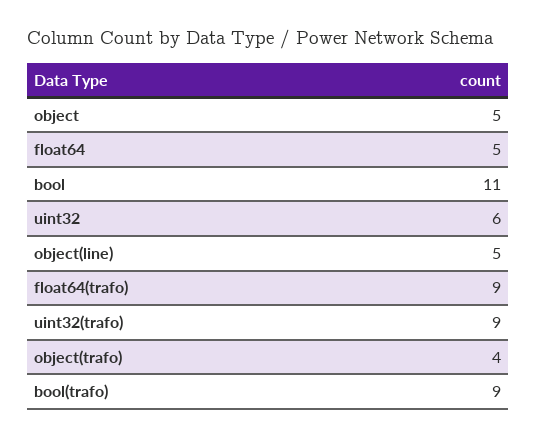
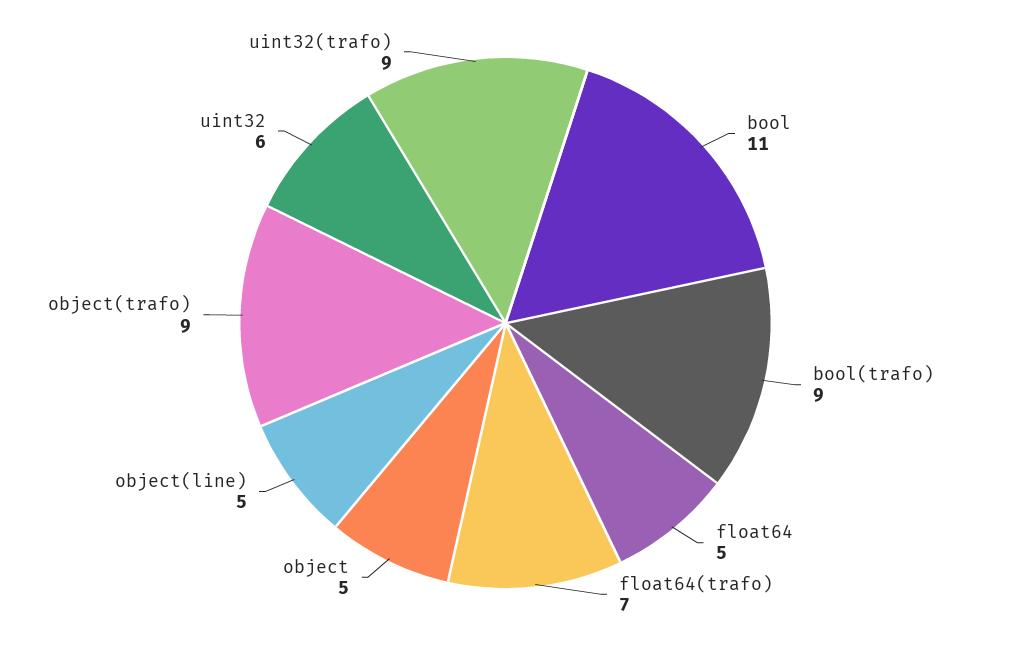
float64(trafo): 9 -> 7
object(trafo): 4 -> 9

